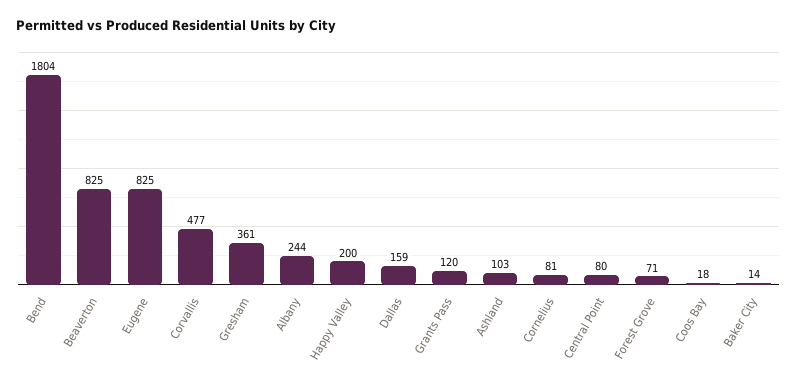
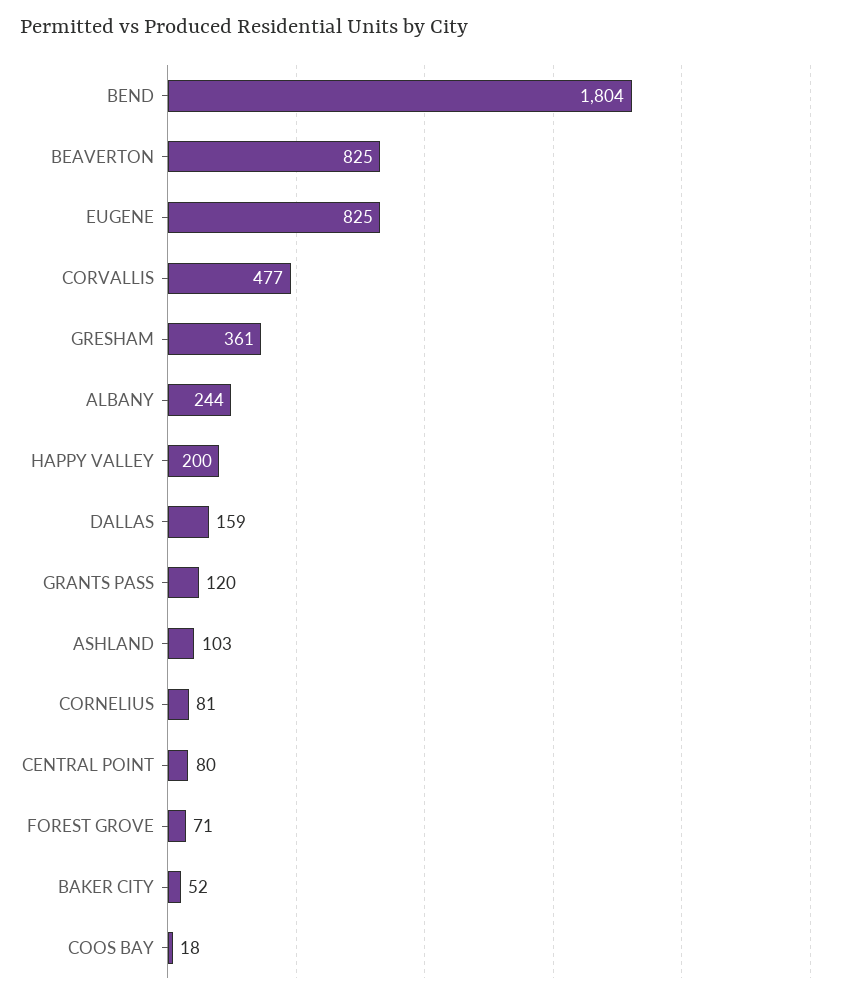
Baker City: 14 -> 52

